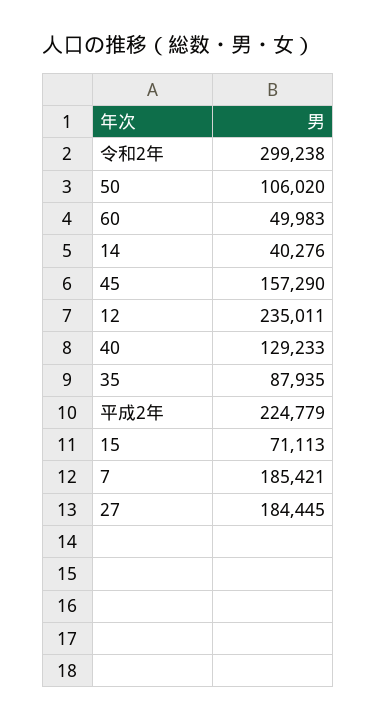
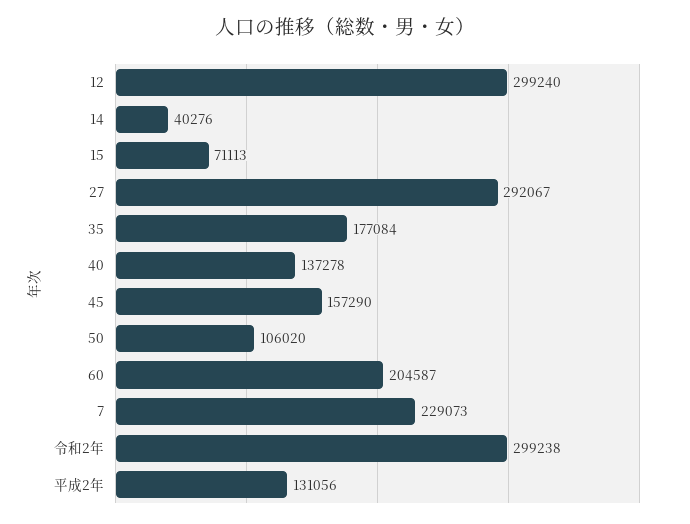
60: 49983 -> 204587
12: 235011 -> 299240
40: 129233 -> 137278
35: 87935 -> 177084
平成2年: 224779 -> 131056
7: 185421 -> 229073
27: 184445 -> 292067

